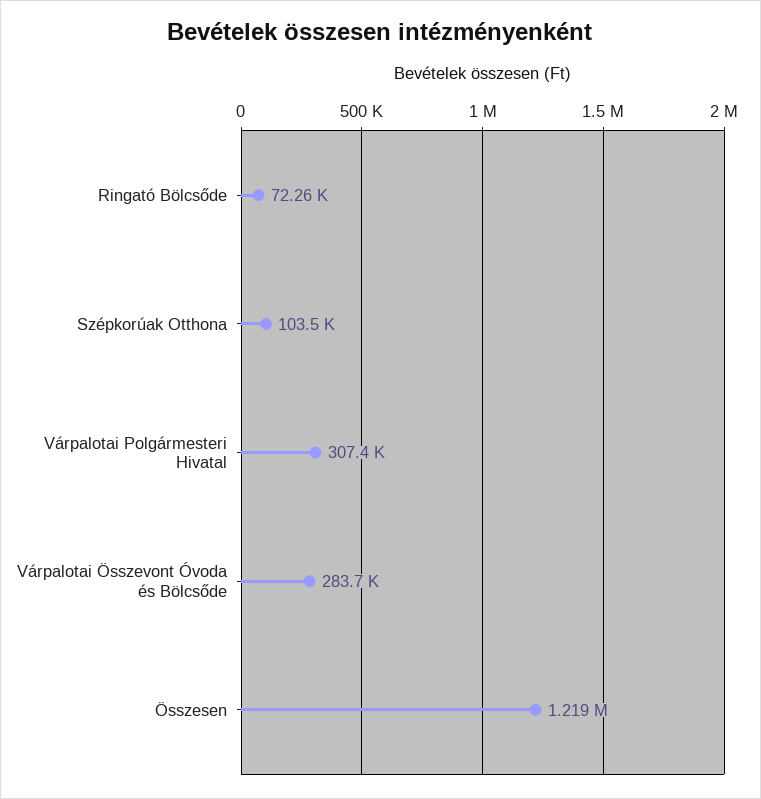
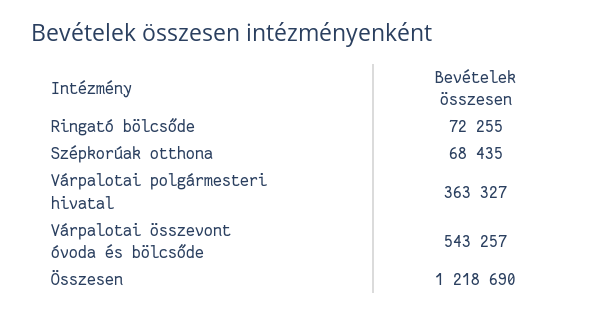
Szépkorúak Otthona: 103500 -> 68435
Várpalotai Polgármesteri Hivatal: 307400 -> 363327
Várpalotai Összevont Óvoda és Bölcsőde: 283700 -> 543257

